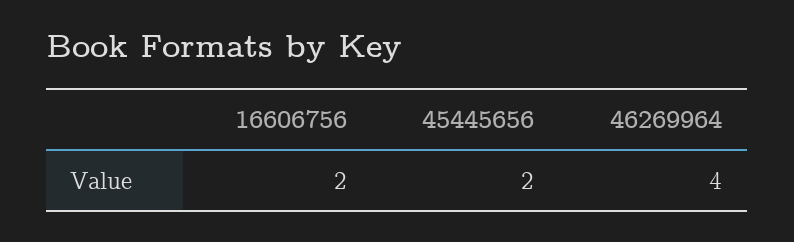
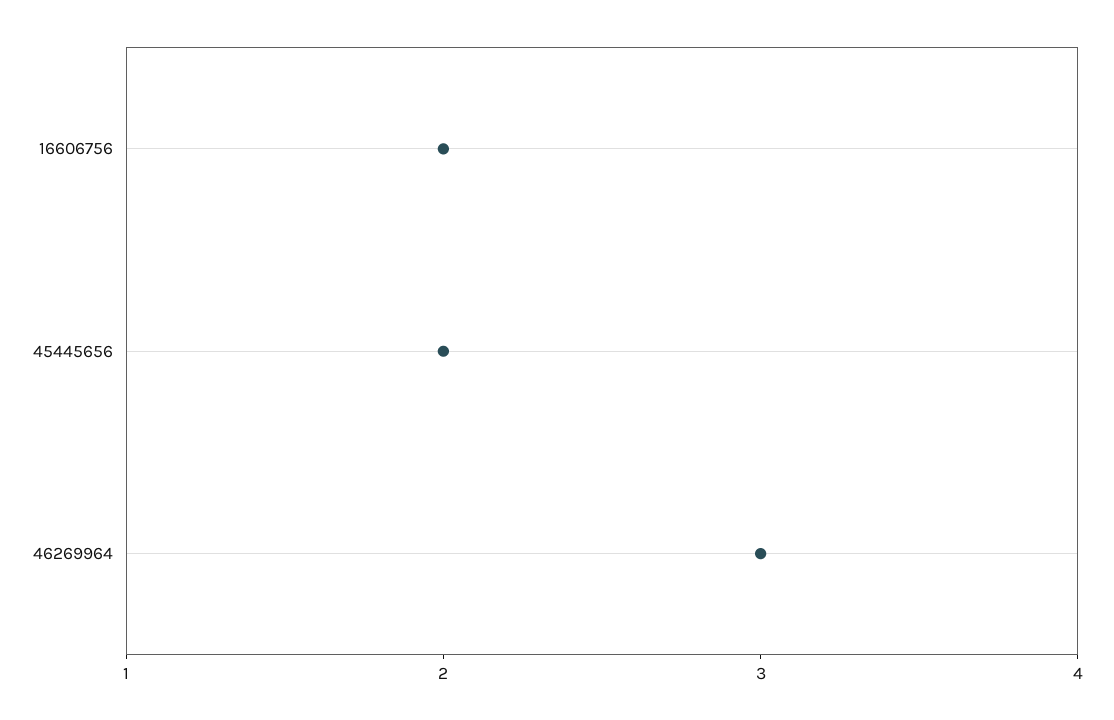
46269964: 4 -> 3

